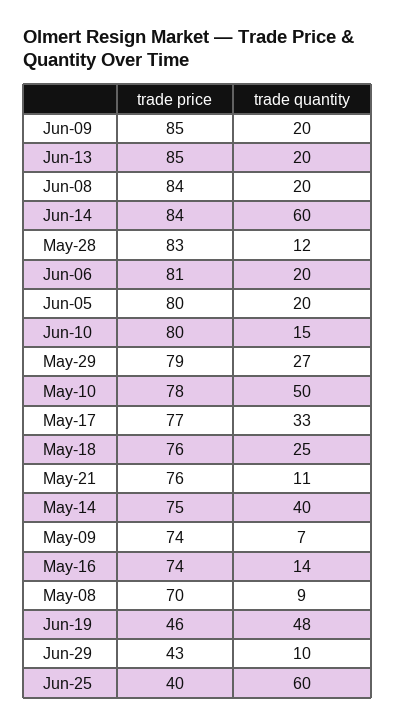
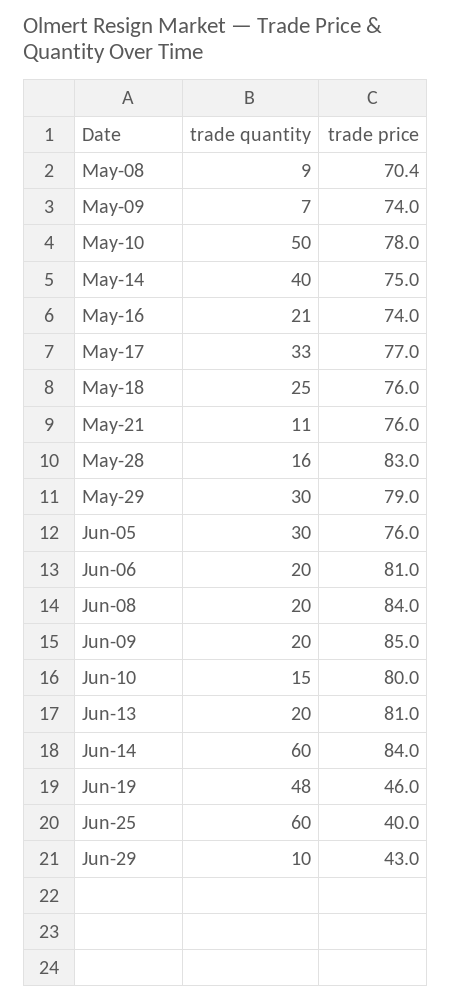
trade price, Jun-13: 85 -> 81
trade quantity, May-28: 12 -> 16
trade price, Jun-05: 80 -> 76
trade quantity, Jun-05: 20 -> 30
trade quantity, May-29: 27 -> 30
trade quantity, May-16: 14 -> 21

